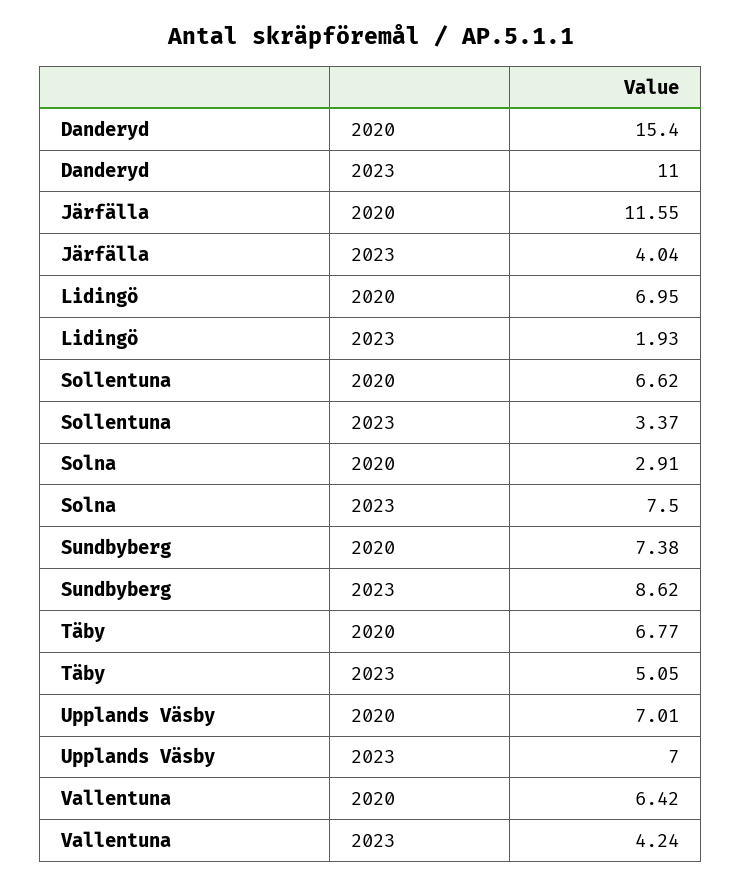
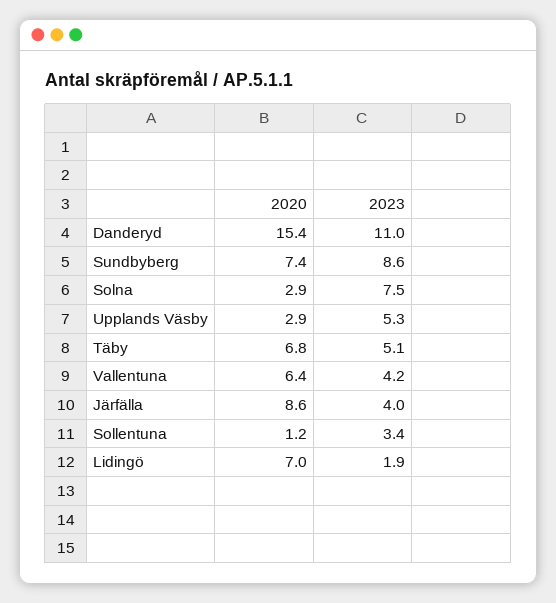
Järfälla, 2020: 11.55 -> 8.6
Sollentuna, 2020: 6.62 -> 1.2
Upplands Väsby, 2020: 7.01 -> 2.9
Upplands Väsby, 2023: 7 -> 5.3

